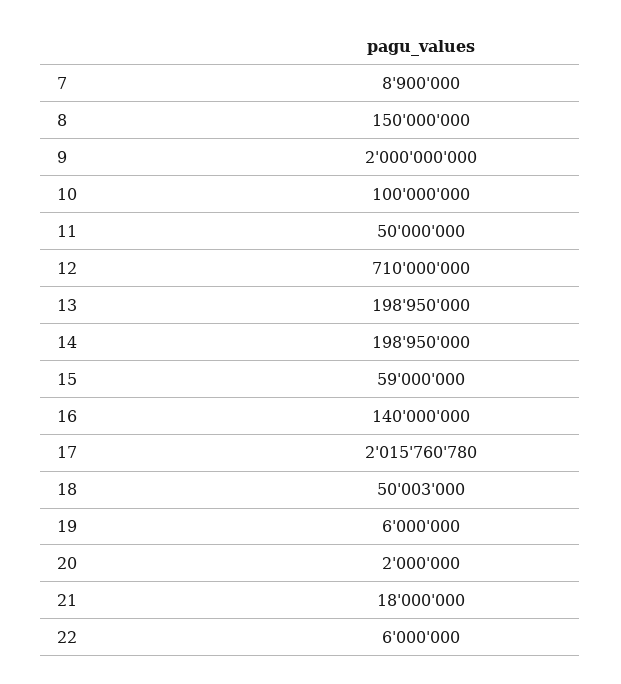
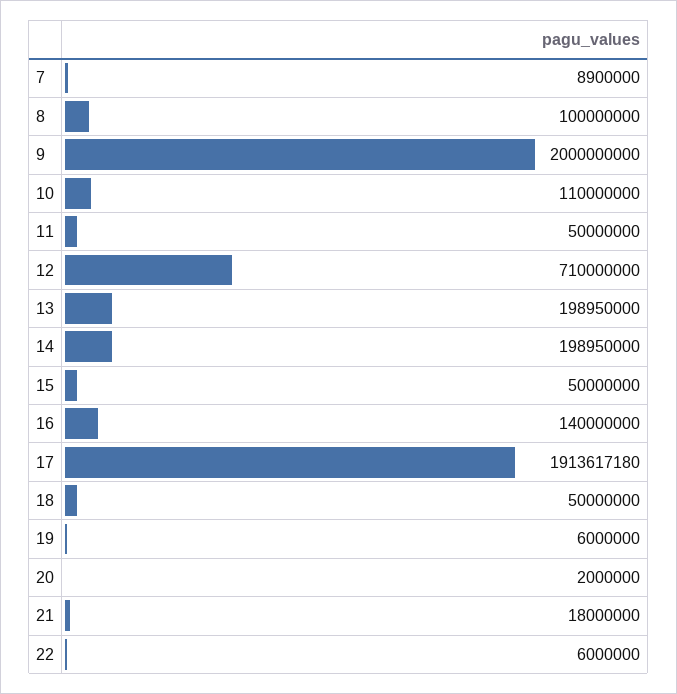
8: 150000000 -> 100000000
10: 100000000 -> 110000000
15: 59000000 -> 50000000
17: 2015760780 -> 1913617180
18: 50003000 -> 50000000

